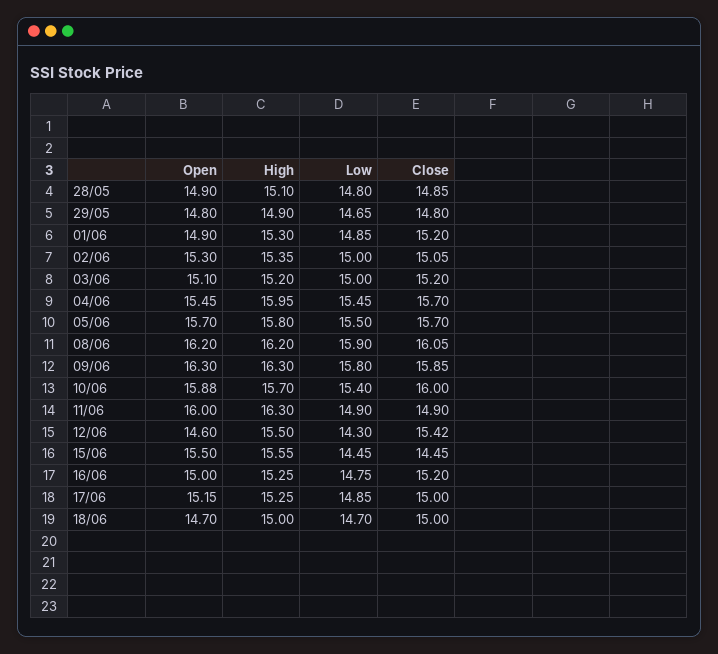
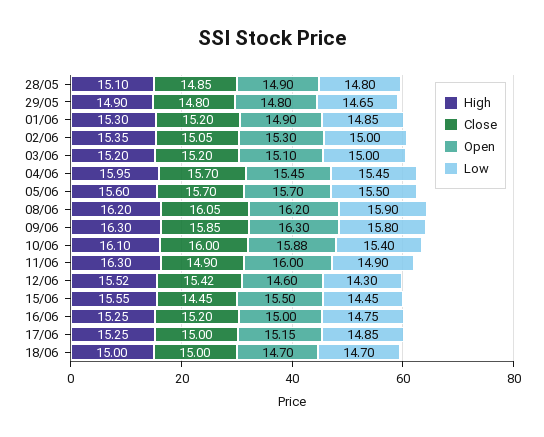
High, 05/06: 15.8 -> 15.6
High, 10/06: 15.7 -> 16.1
High, 12/06: 15.5 -> 15.52

